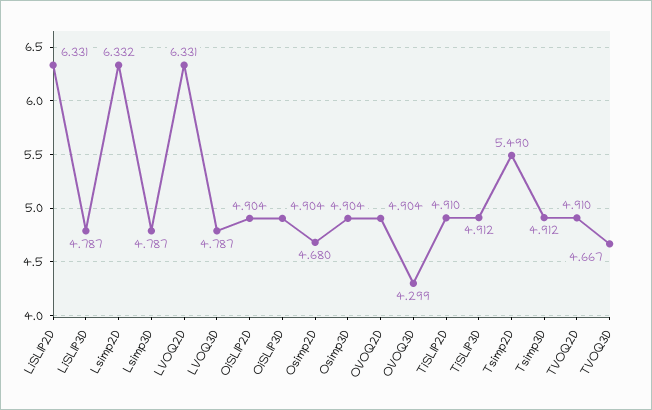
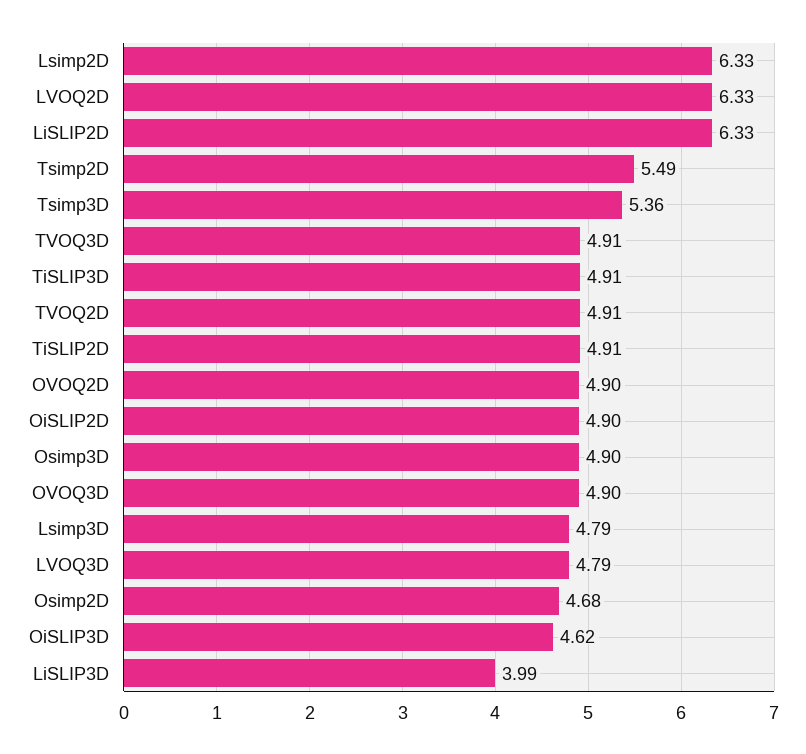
LiSLIP3D: 4.787 -> 3.99
OiSLIP3D: 4.904 -> 4.62
OVOQ3D: 4.299 -> 4.9
Tsimp3D: 4.912 -> 5.36
TVOQ3D: 4.667 -> 4.91

